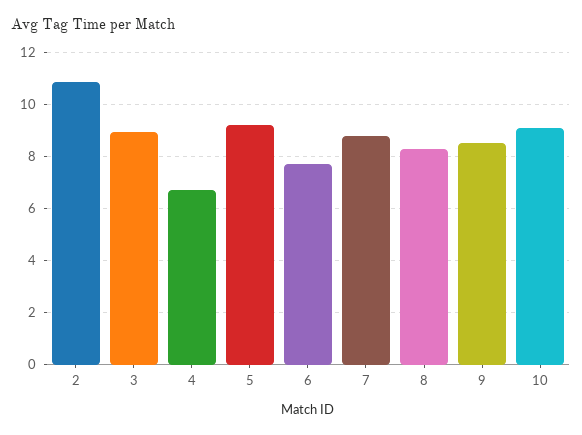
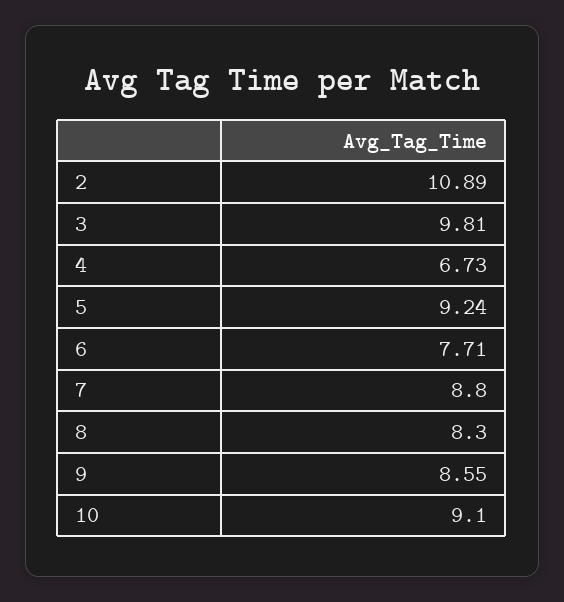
3: 9 -> 9.81

